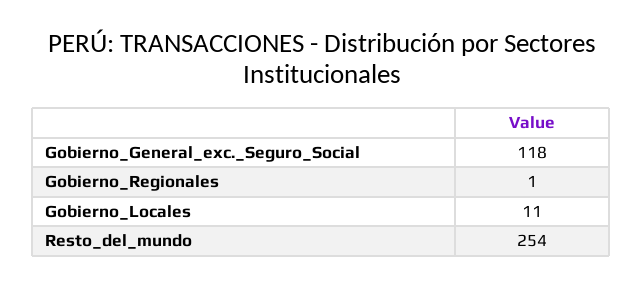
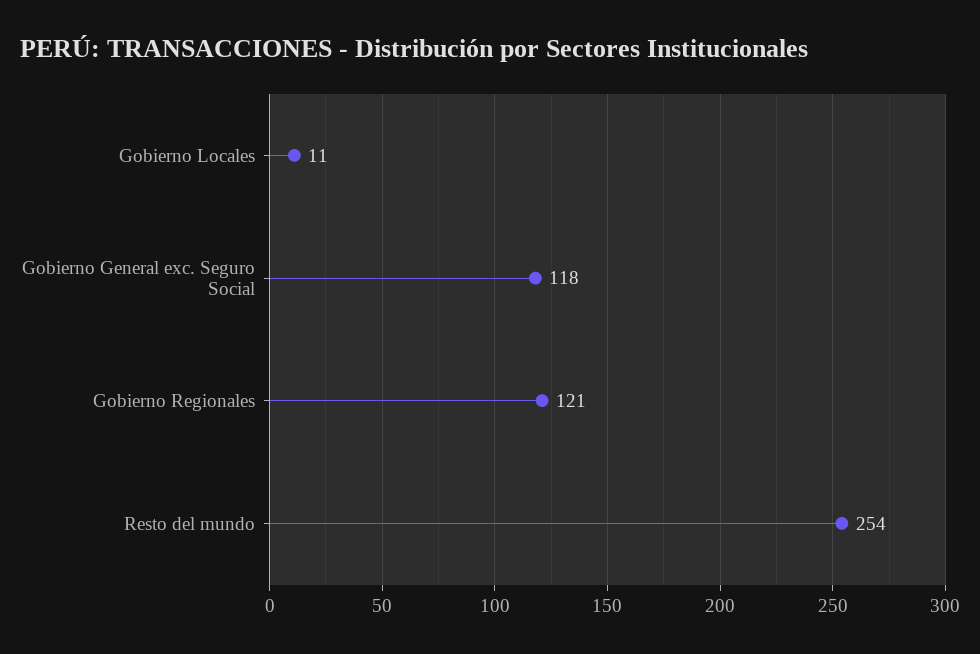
Gobierno_Regionales: 1 -> 121

